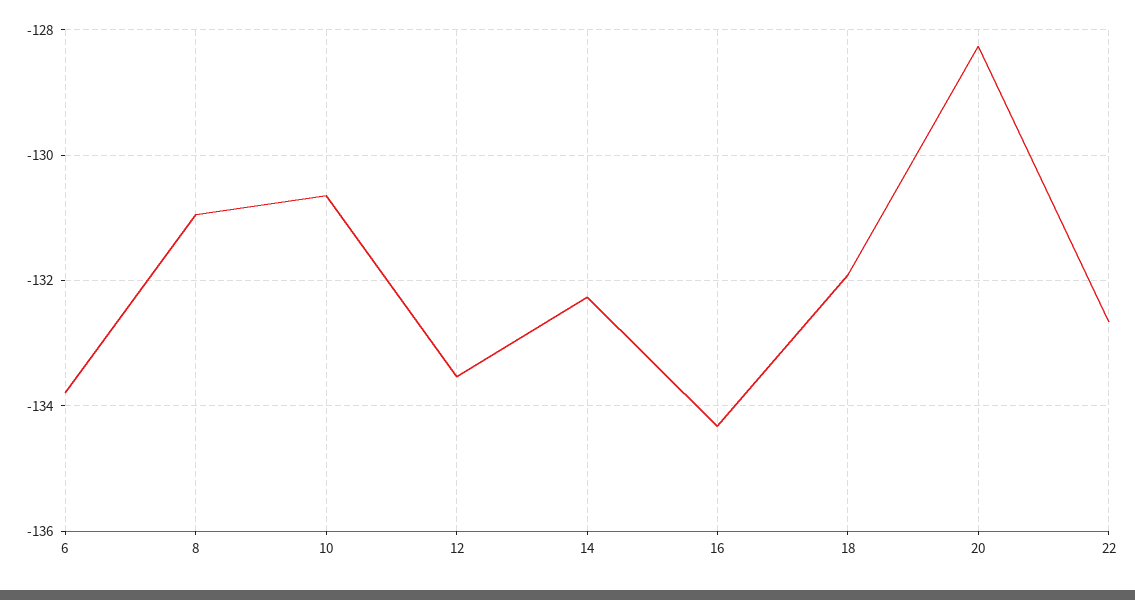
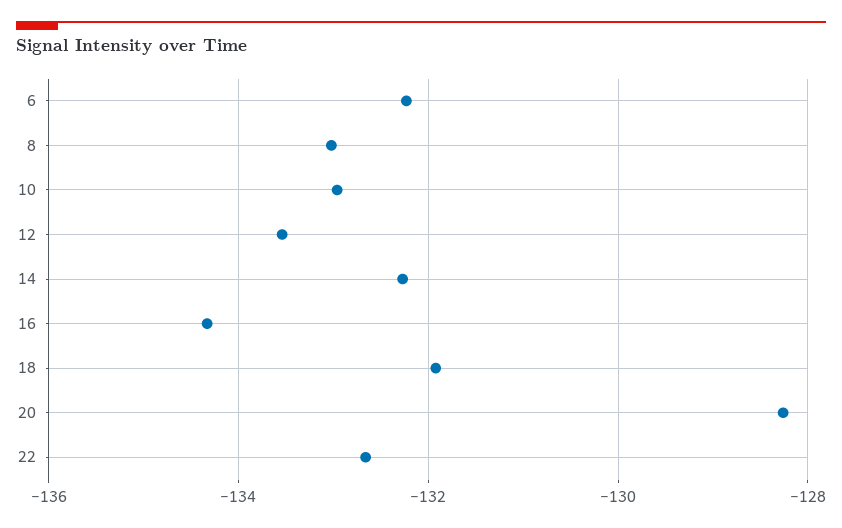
6: -133.8 -> -132.2
8: -131 -> -133
10: -130.6 -> -133

